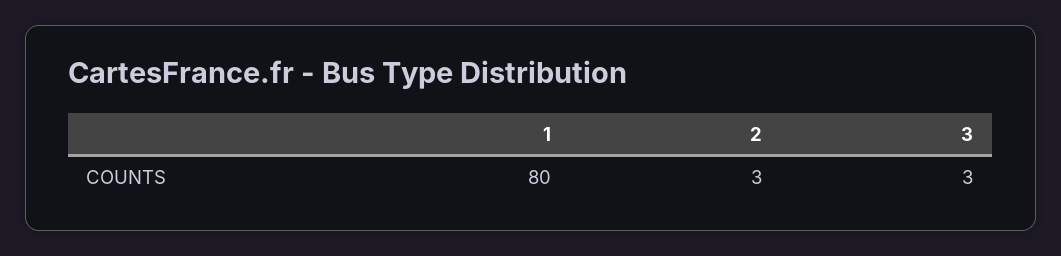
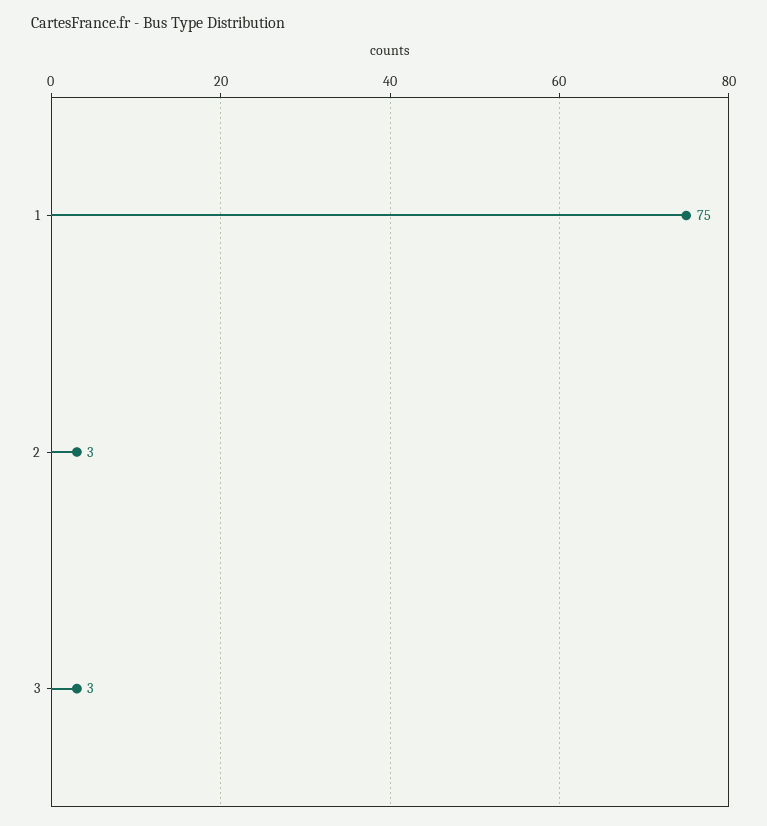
1: 80 -> 75

